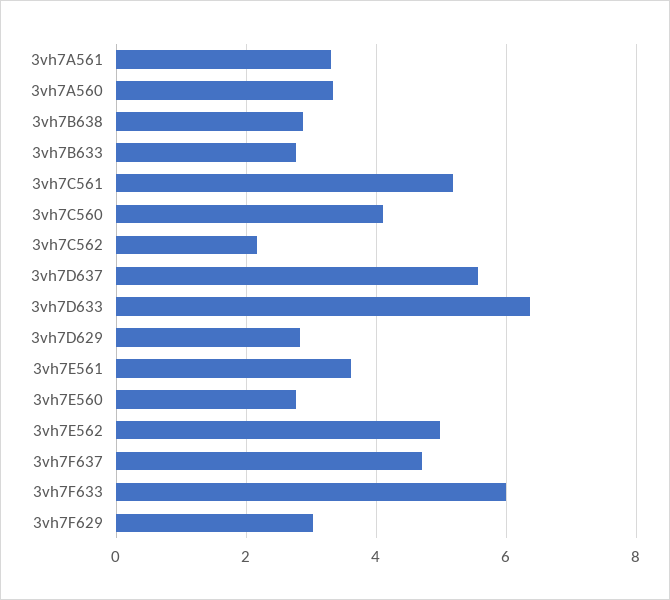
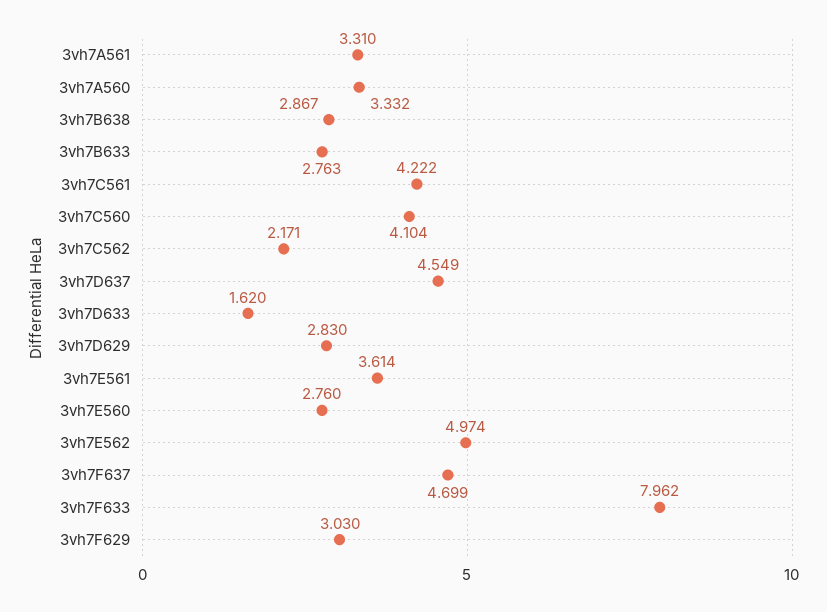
3vh7C561: 5.2 -> 4.222
3vh7D637: 5.6 -> 4.549
3vh7D633: 6.4 -> 1.62
3vh7F633: 6 -> 7.962

